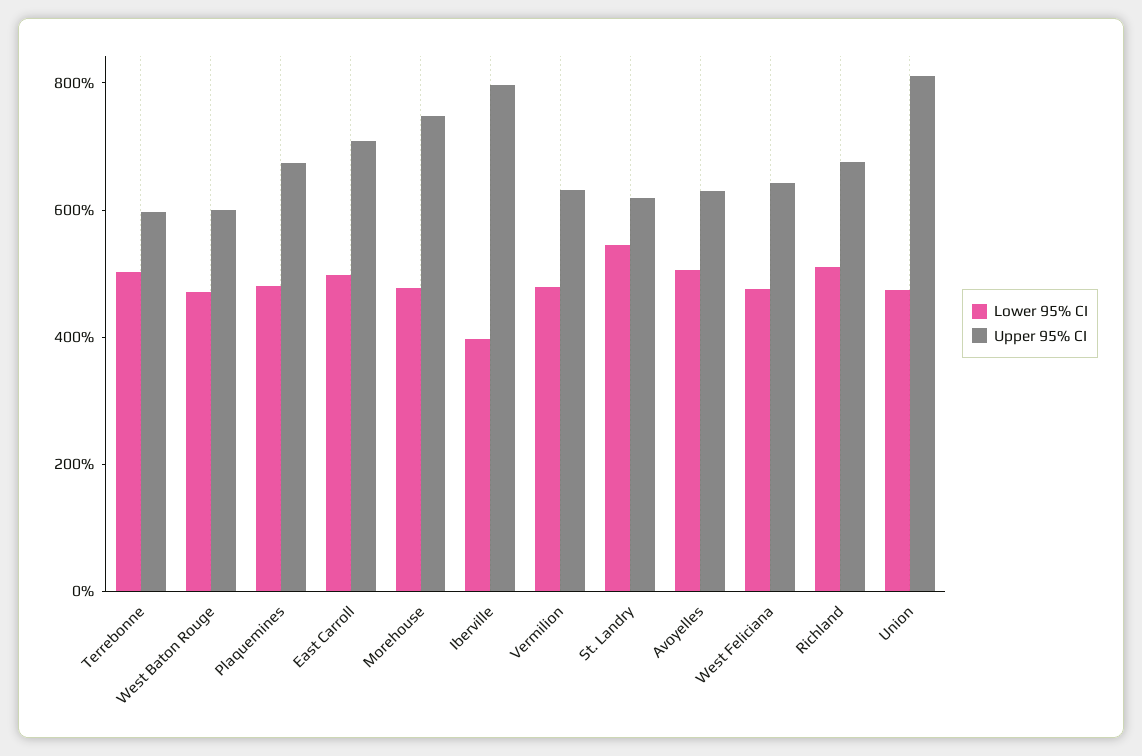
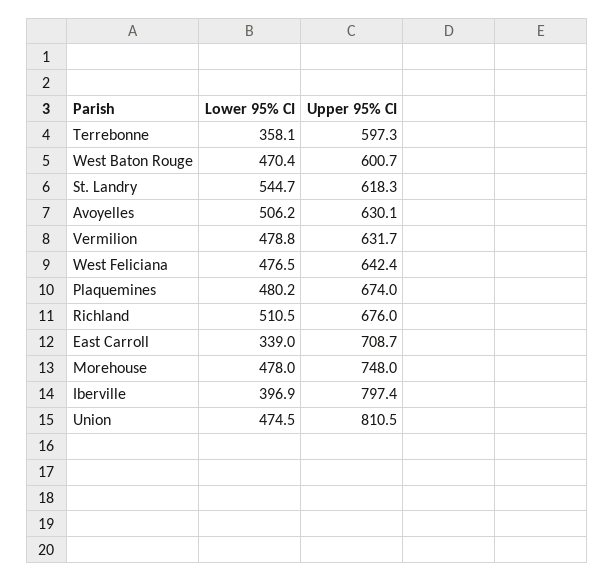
Lower 95% CI, Terrebonne: 500 -> 358.1
Lower 95% CI, East Carroll: 500 -> 339

